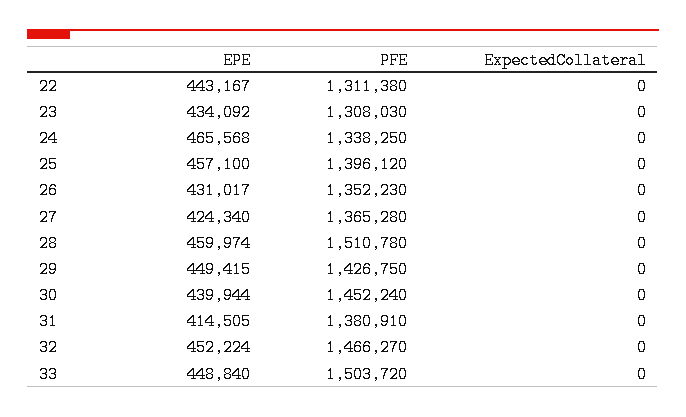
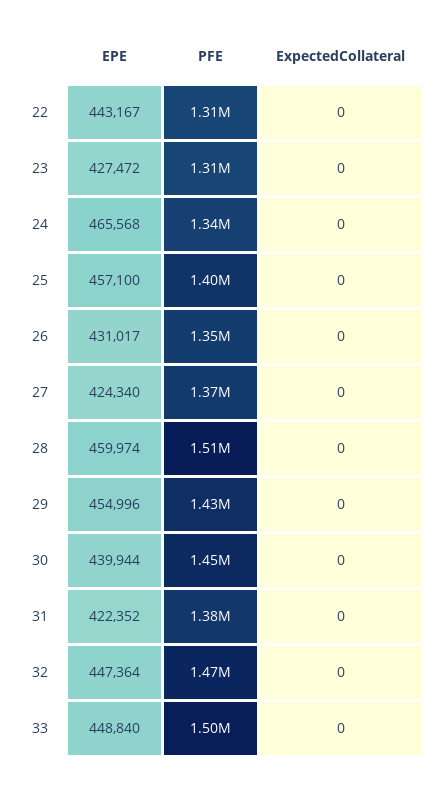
EPE, 23: 434092 -> 427472
EPE, 29: 449415 -> 454996
EPE, 31: 414505 -> 422352
EPE, 32: 452224 -> 447364

